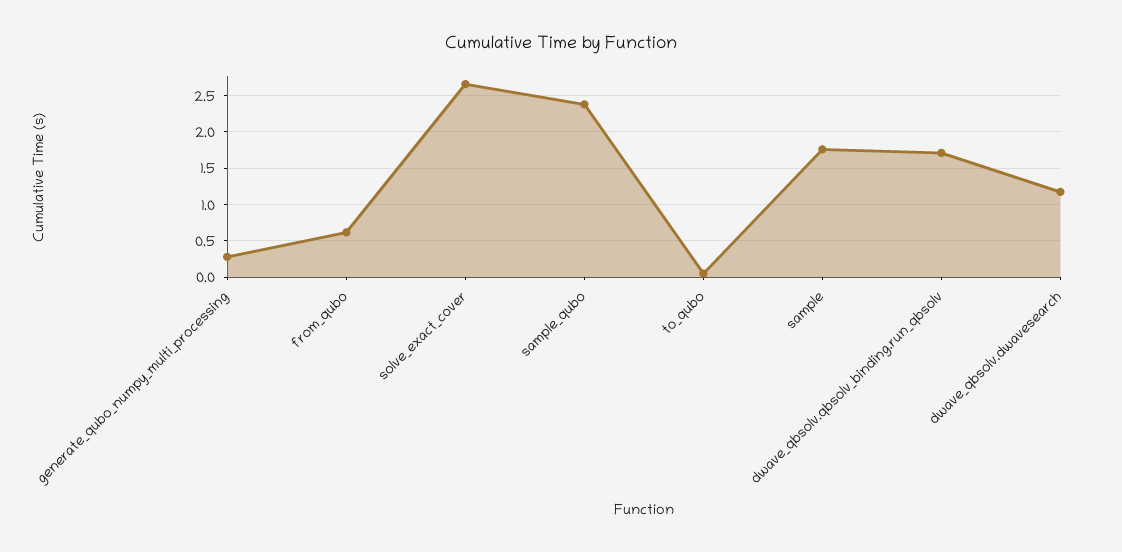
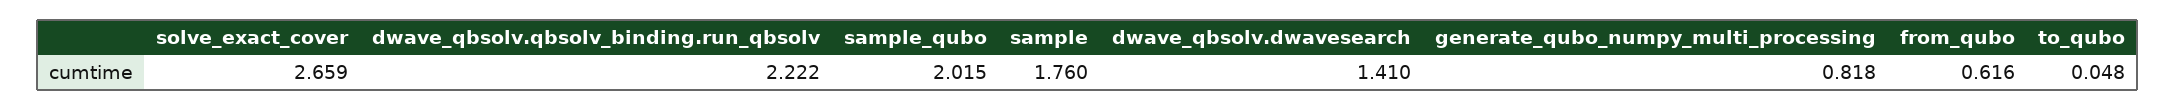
generate_qubo_numpy_multi_processing: 0.3 -> 0.818
sample_qubo: 2.4 -> 2.015
dwave_qbsolv.qbsolv_binding.run_qbsolv: 1.7 -> 2.222
dwave_qbsolv.dwavesearch: 1.2 -> 1.41

